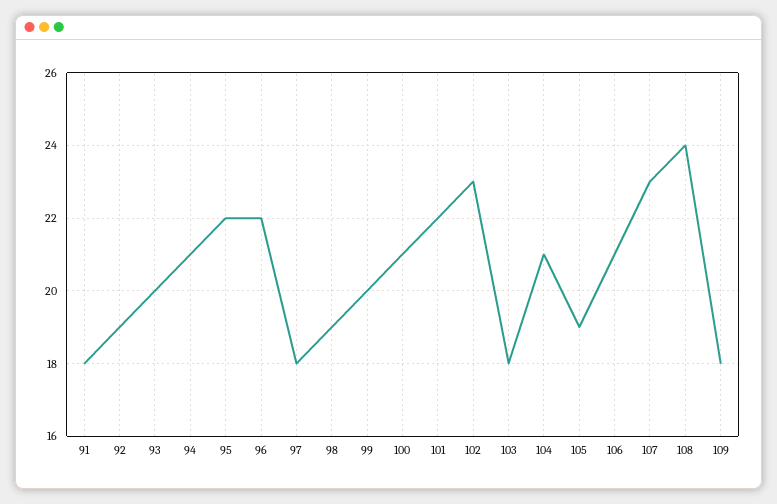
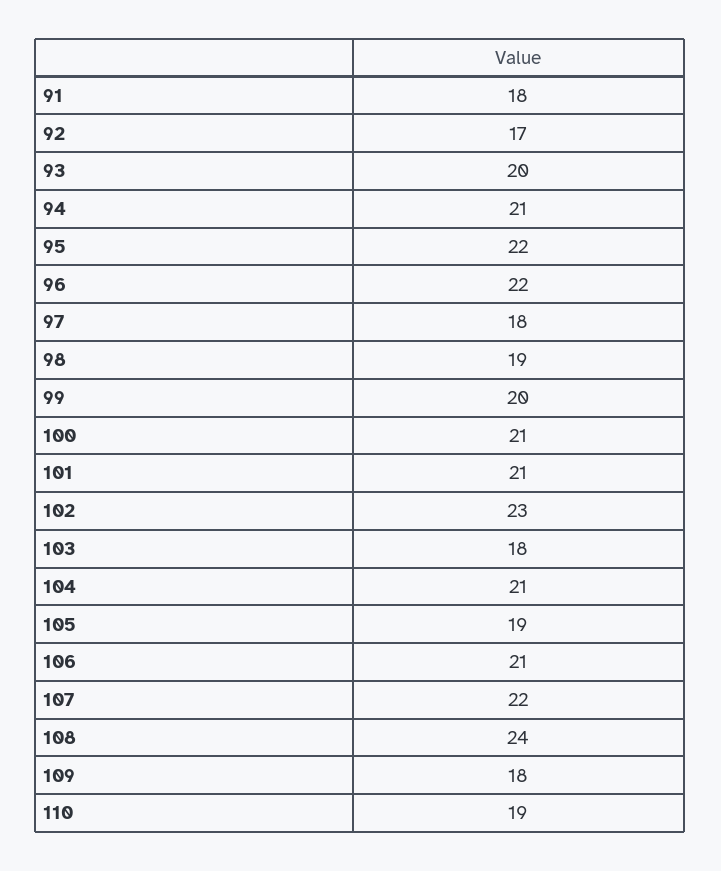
92: 19 -> 17
101: 22 -> 21
107: 23 -> 22
110: none -> 19

